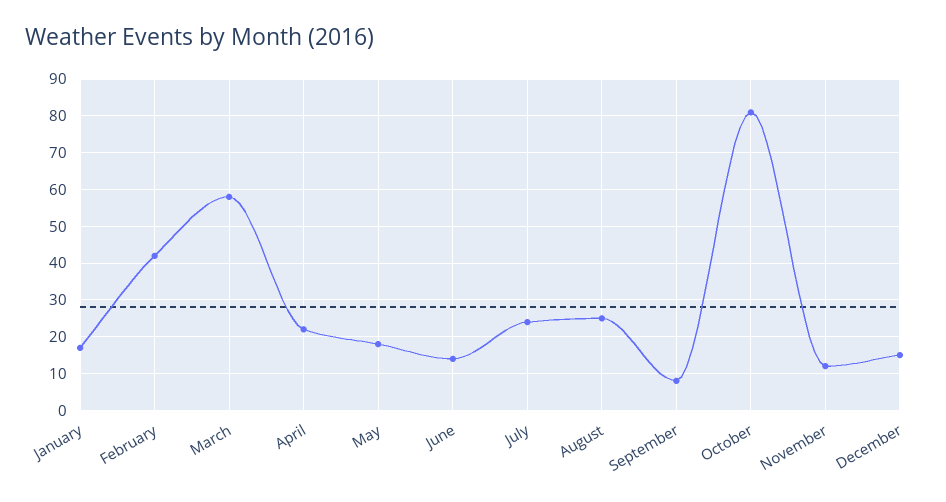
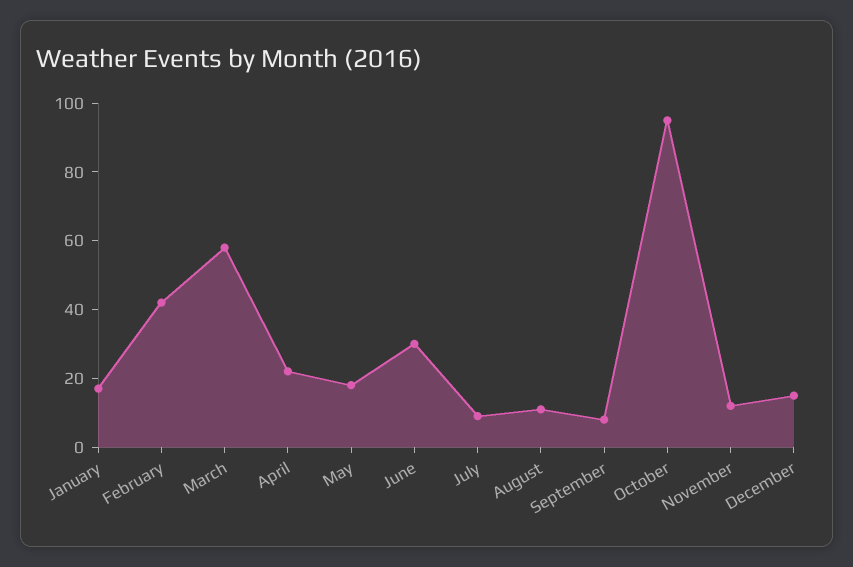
June: 15 -> 30
July: 25 -> 10
August: 25 -> 10
October: 80 -> 95

